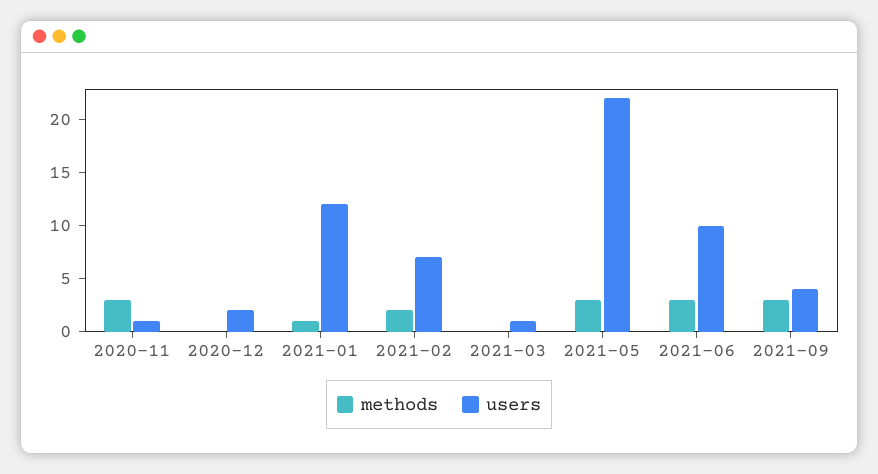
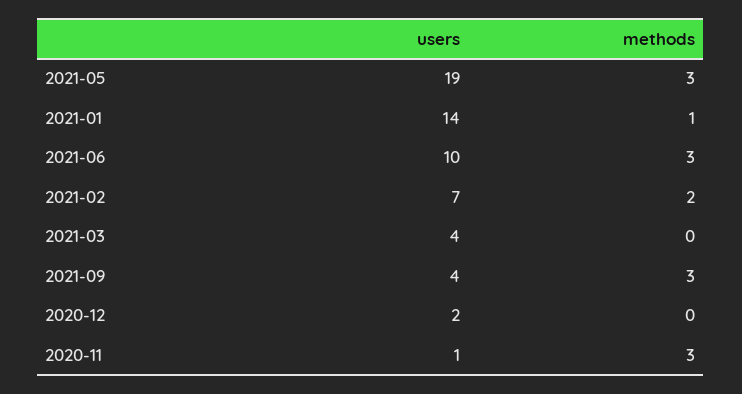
users, 2021-01: 12 -> 14
users, 2021-03: 1 -> 4
users, 2021-05: 22 -> 19

